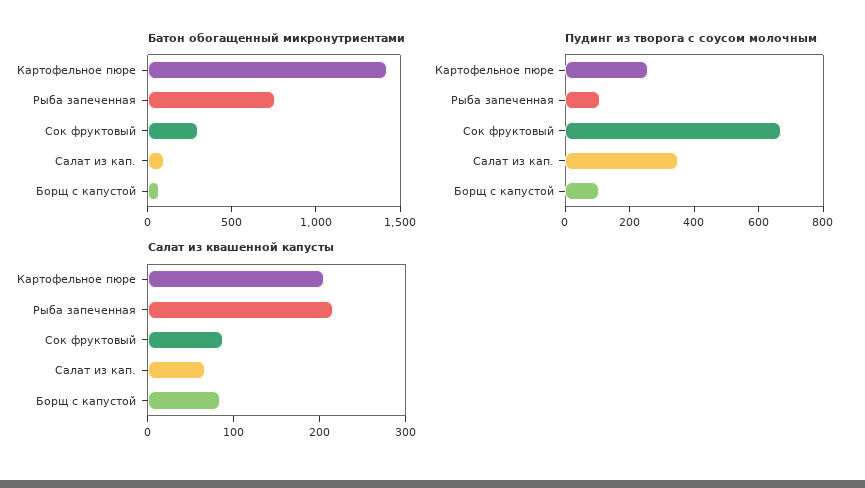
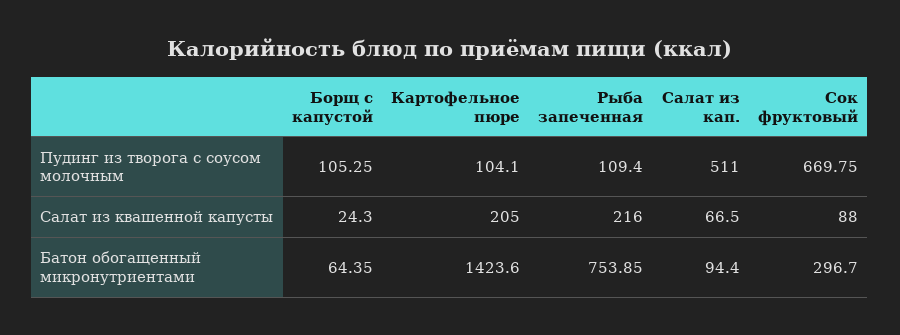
Пудинг из творога с соусом молочным, Картофельное пюре: 250 -> 104.1
Пудинг из творога с соусом молочным, Салат из кап.: 350 -> 511
Салат из квашенной капусты, Борщ с капустой: 80 -> 24.3

